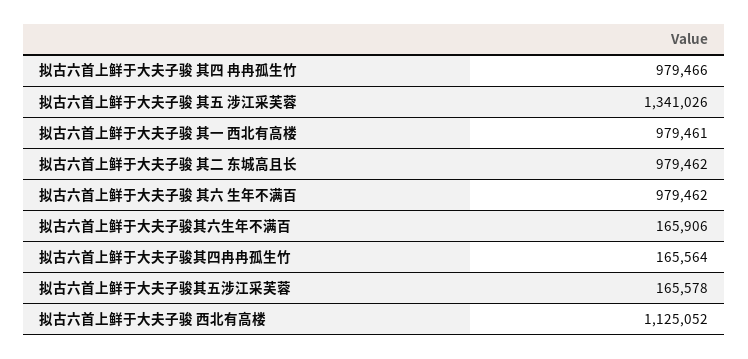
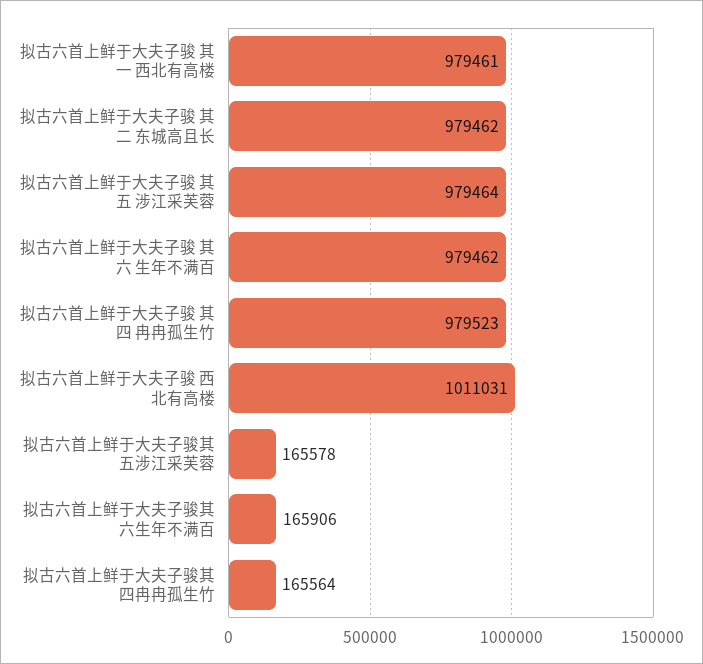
拟古六首上鲜于大夫子骏 其四 冉冉孤生竹: 979466 -> 979523
拟古六首上鲜于大夫子骏 其五 涉江采芙蓉: 1341026 -> 979464
拟古六首上鲜于大夫子骏 西北有高楼: 1125052 -> 1011031

